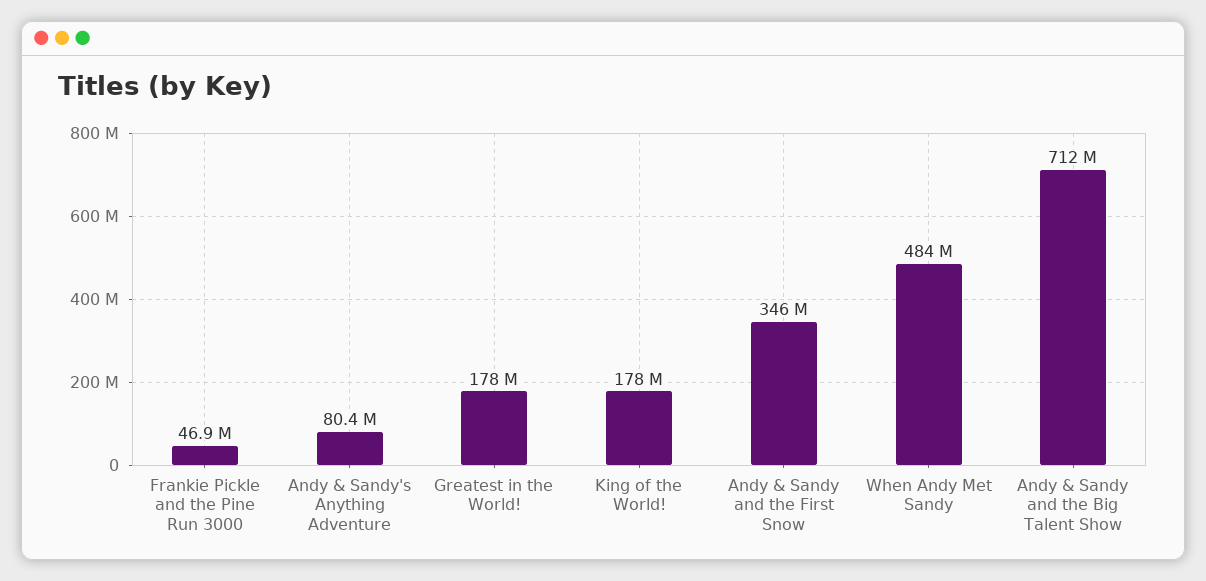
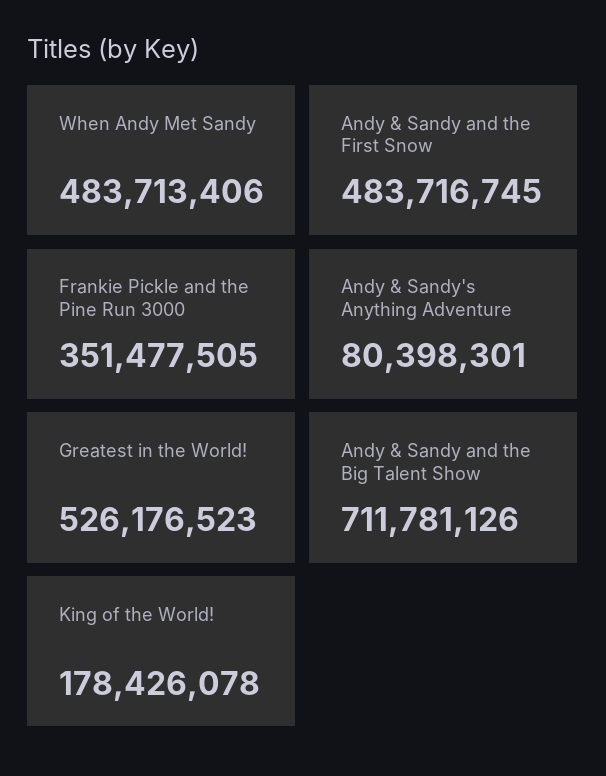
Frankie Pickle and the Pine Run 3000: 46900000 -> 351477505
Greatest in the World!: 178000000 -> 526176523
Andy & Sandy and the First Snow: 346000000 -> 483716745

